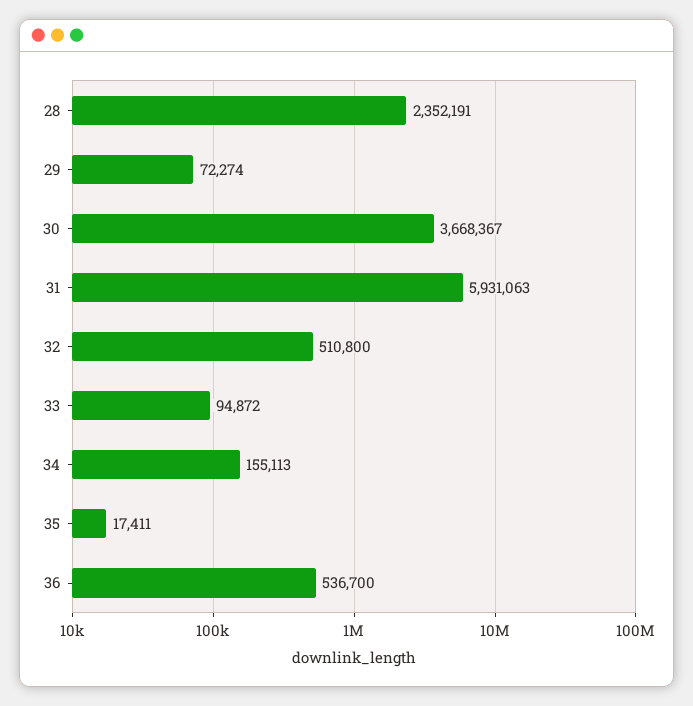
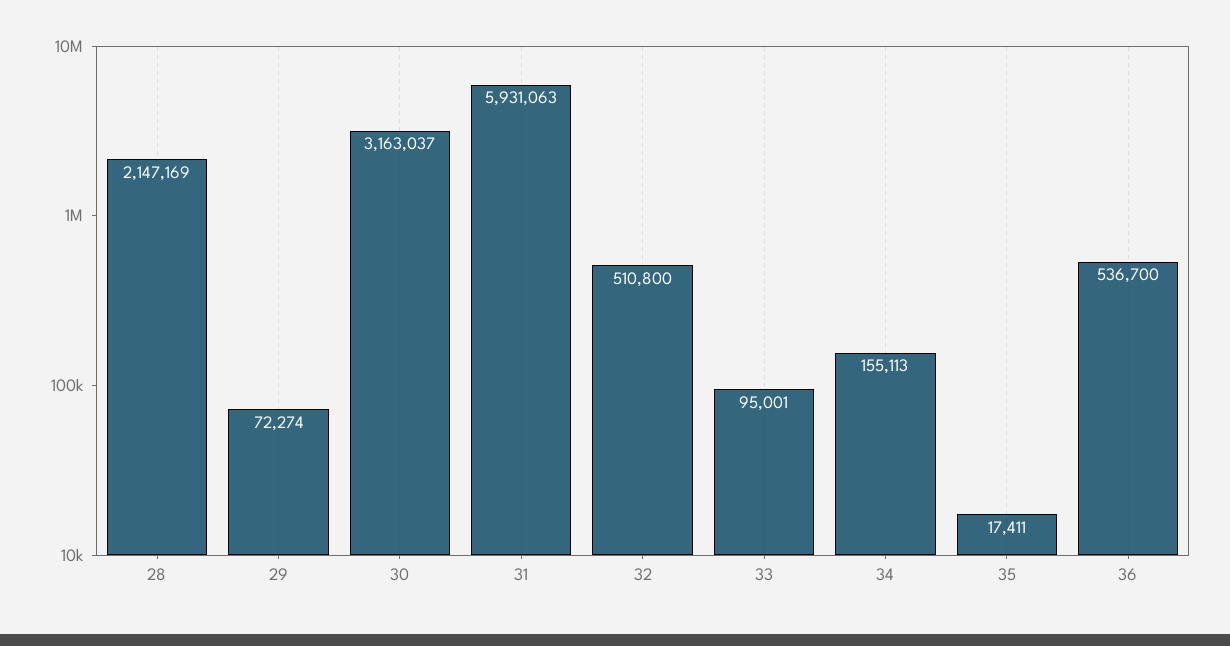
28: 2352191 -> 2147169
30: 3668367 -> 3163037
33: 94872 -> 95001

